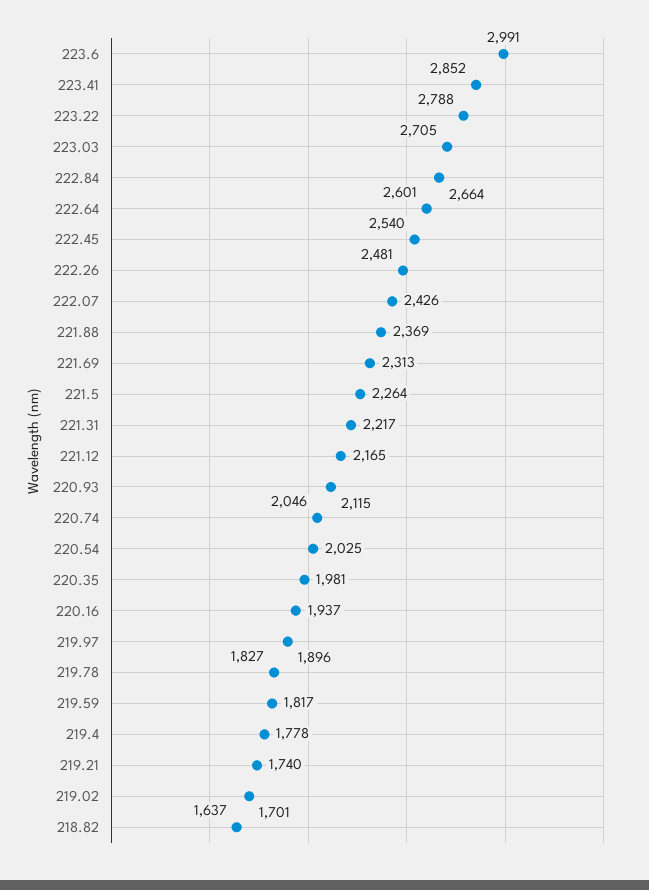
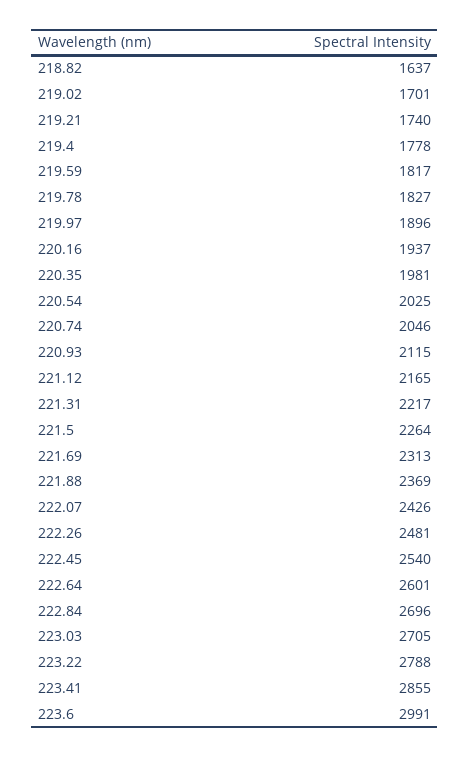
223.41: 2852 -> 2855
222.84: 2664 -> 2696

